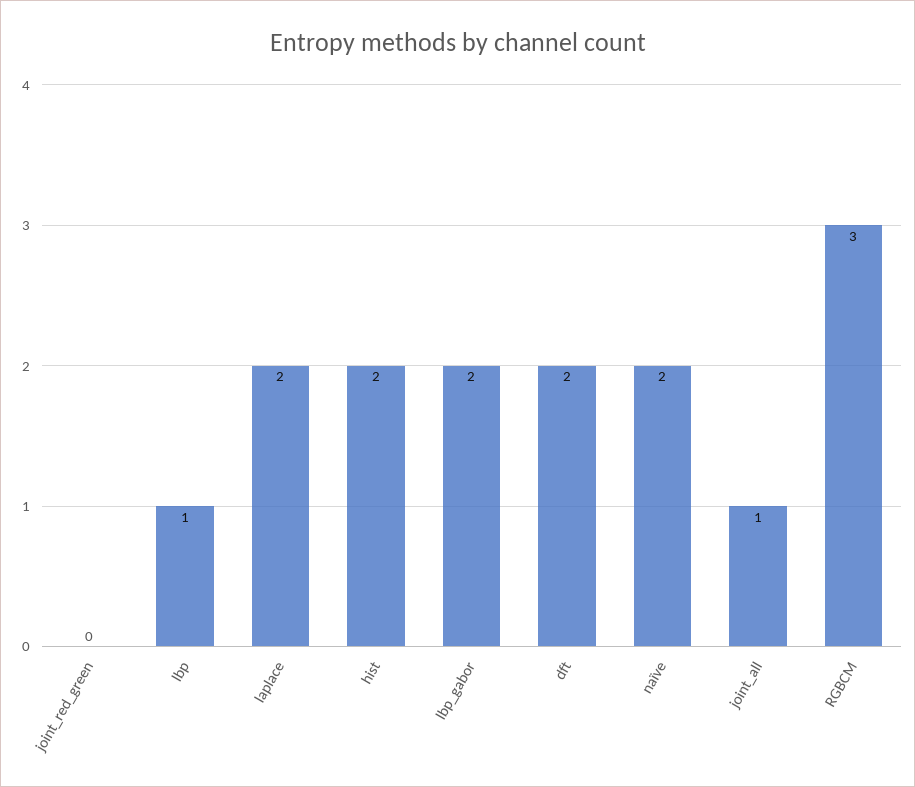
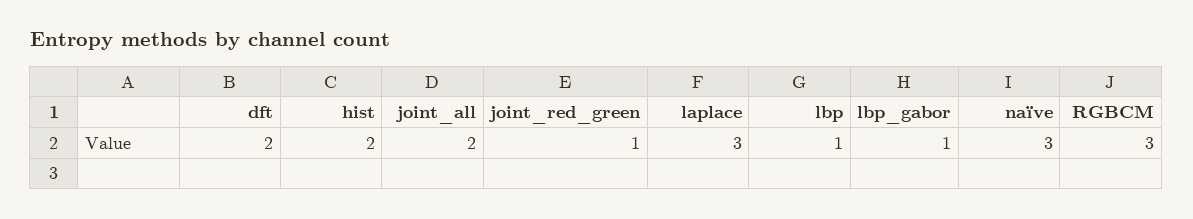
joint_red_green: 0 -> 1
laplace: 2 -> 3
lbp_gabor: 2 -> 1
naïve: 2 -> 3
joint_all: 1 -> 2

